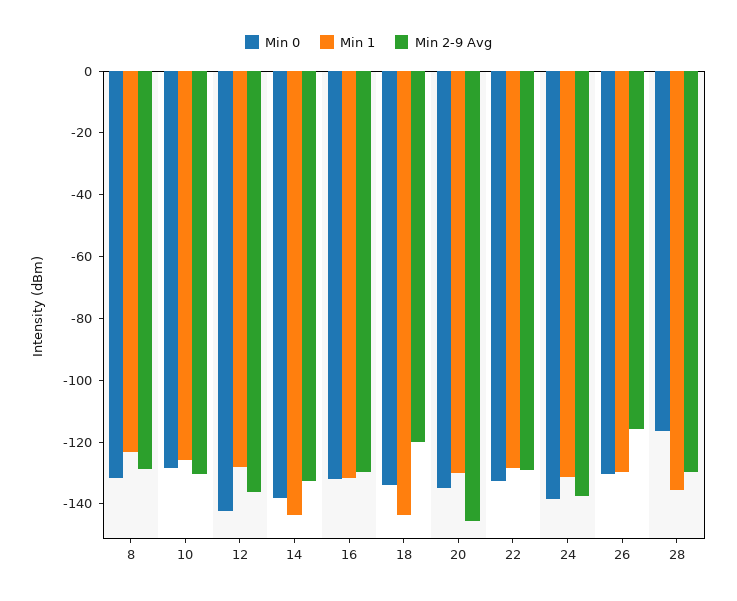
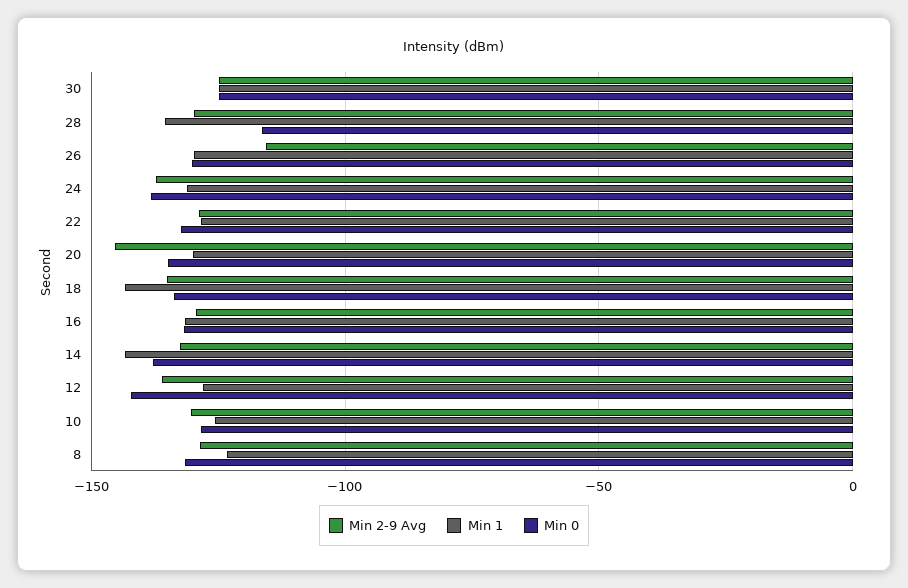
Min 2-9 Avg, 18: -120 -> -135
Min 2-9 Avg, 30: none -> -125
Min 1, 30: none -> -125
Min 0, 30: none -> -125

